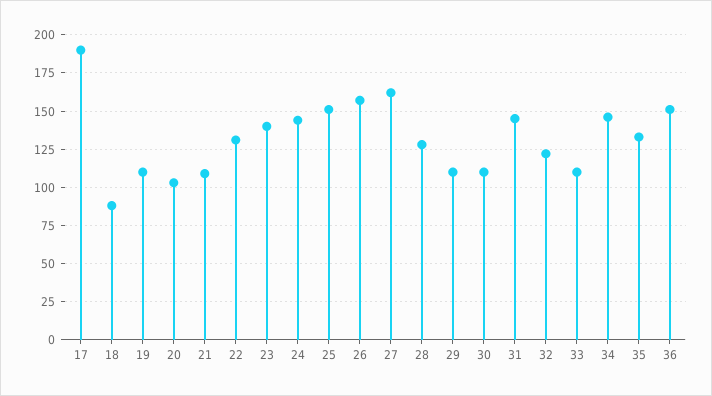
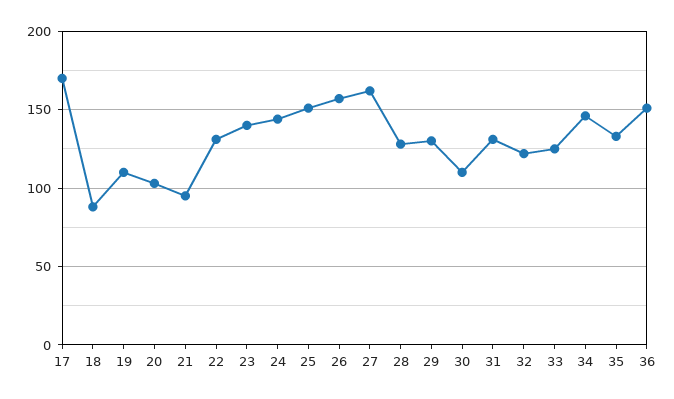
17: 190 -> 170
21: 110 -> 95
29: 110 -> 130
31: 145 -> 130
33: 110 -> 125

